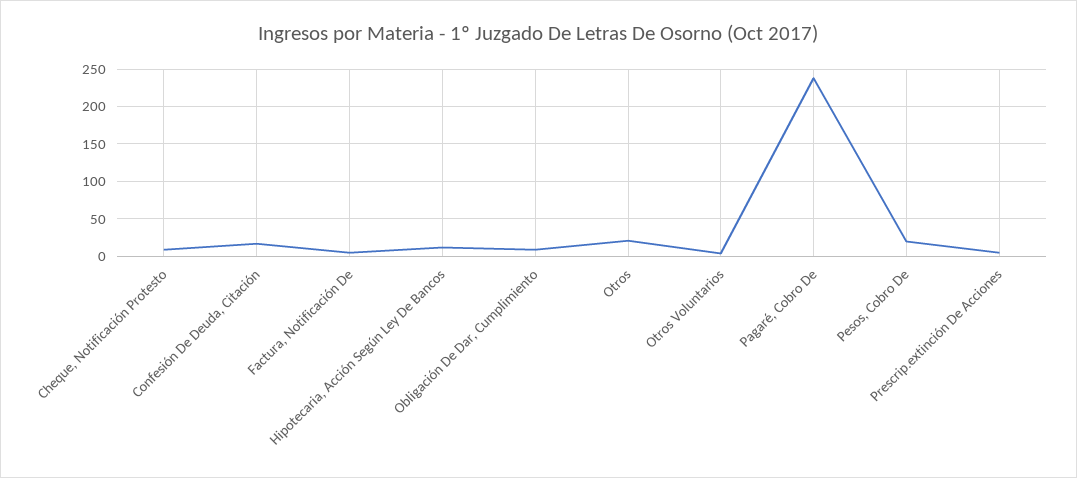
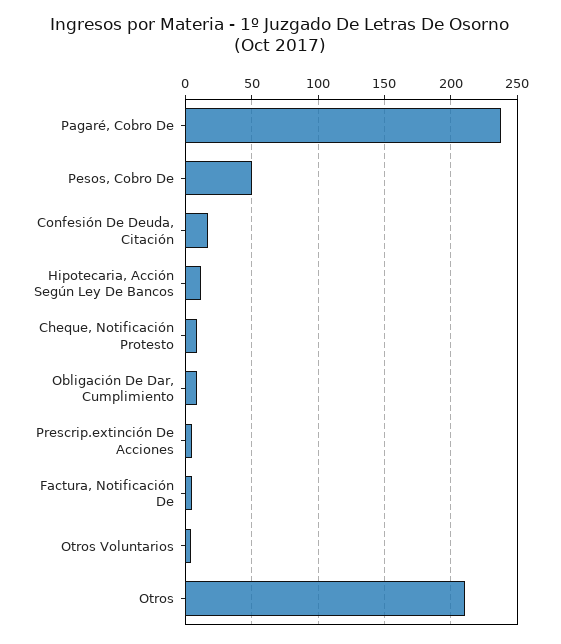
Otros: 20 -> 210
Pesos, Cobro De: 20 -> 50

